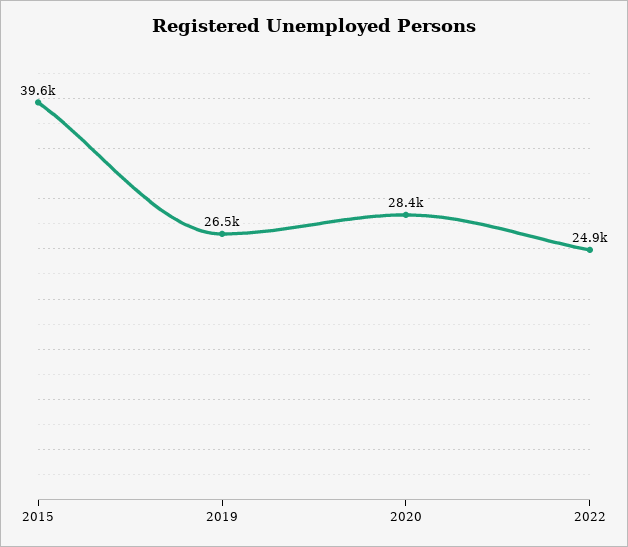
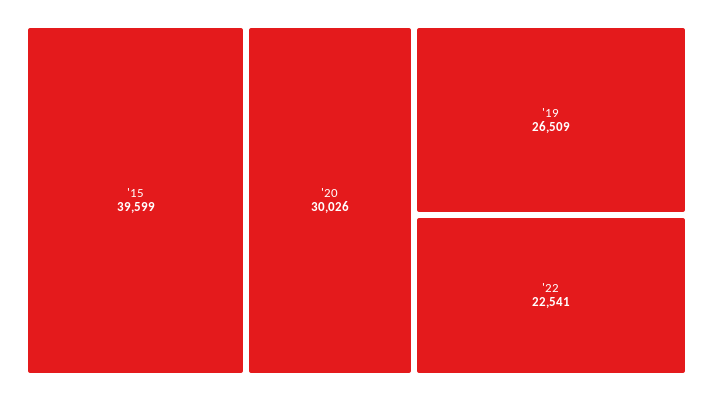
2020: 28400 -> 30026
2022: 24900 -> 22541

